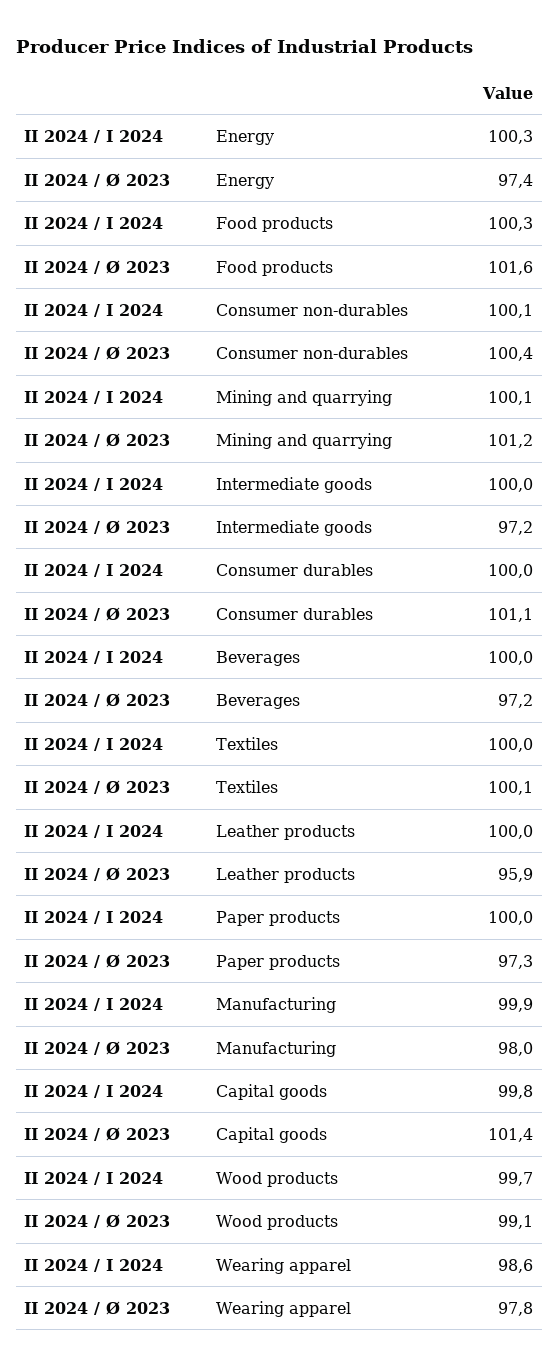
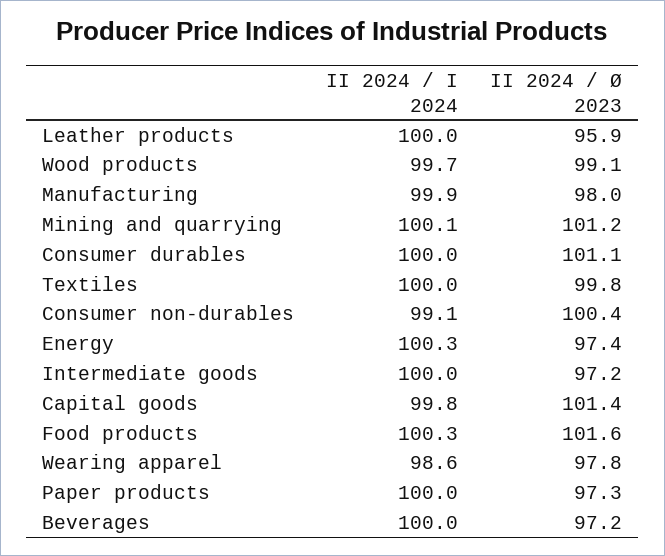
II 2024 / I 2024, Consumer non-durables: 100.1 -> 99.1
II 2024 / Ø 2023, Textiles: 100.1 -> 99.8

